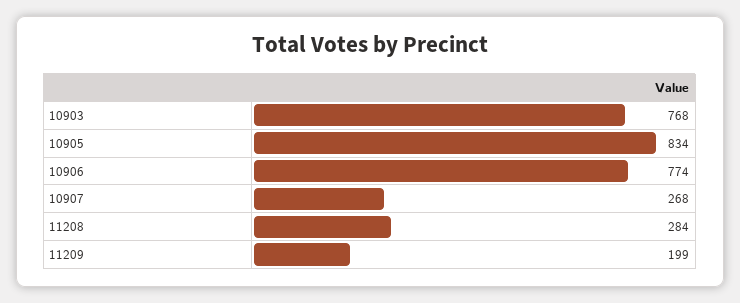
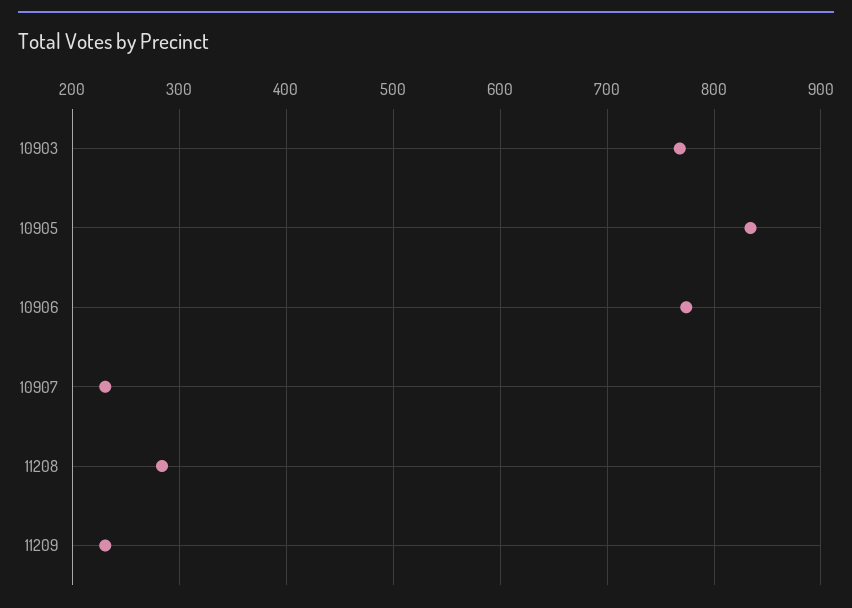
10907: 268 -> 230
11209: 199 -> 230

